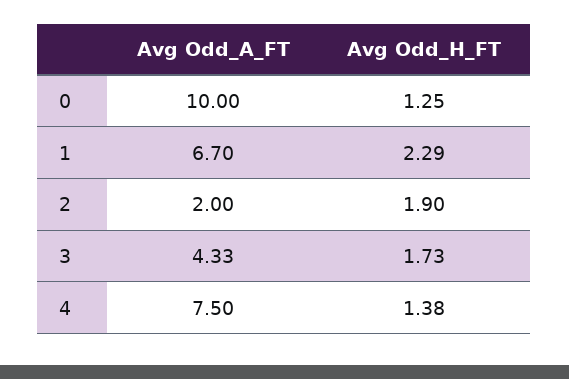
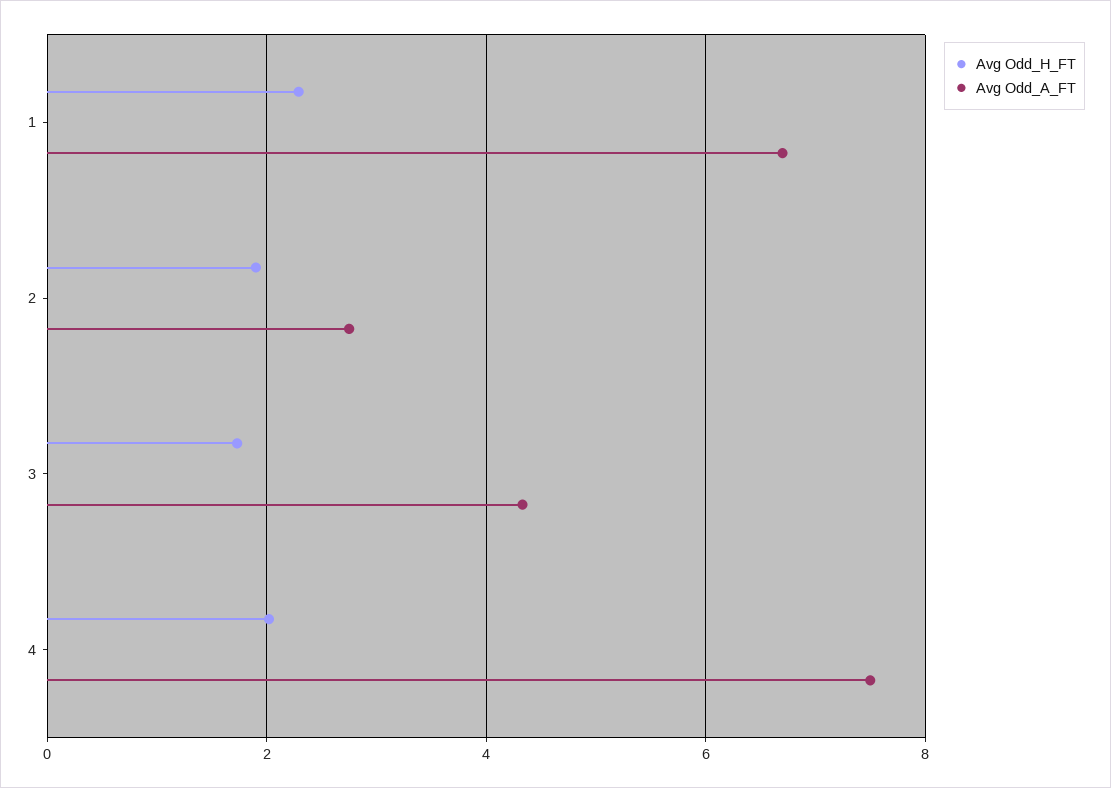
Avg Odd_A_FT, 0: 10 -> none
Avg Odd_H_FT, 0: 1.25 -> none
Avg Odd_A_FT, 2: 2 -> 2.8
Avg Odd_H_FT, 4: 1.38 -> 2

